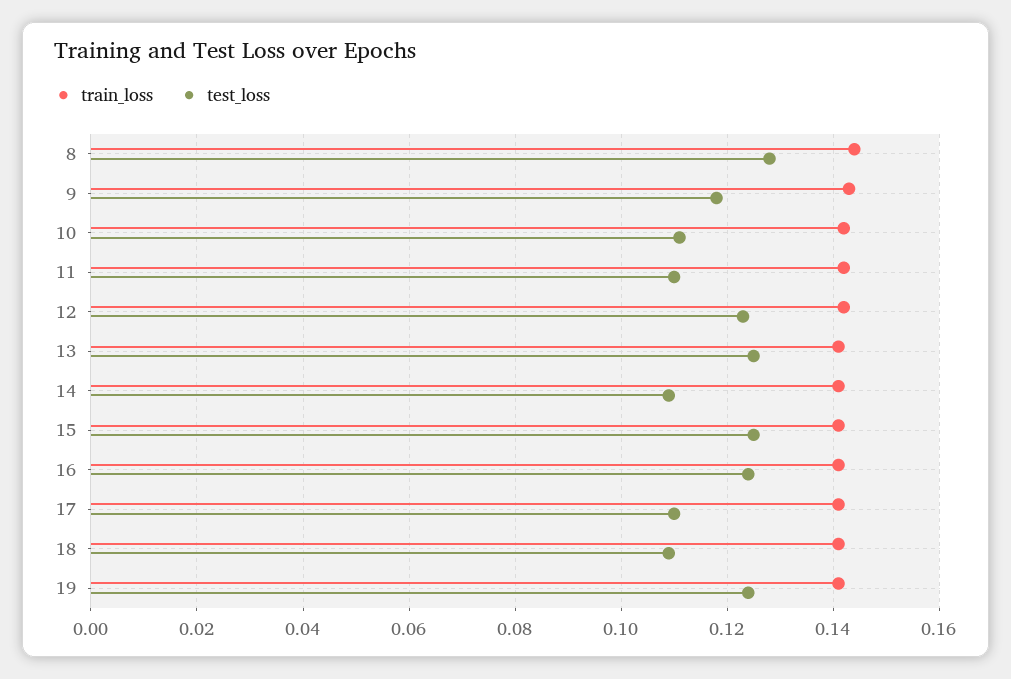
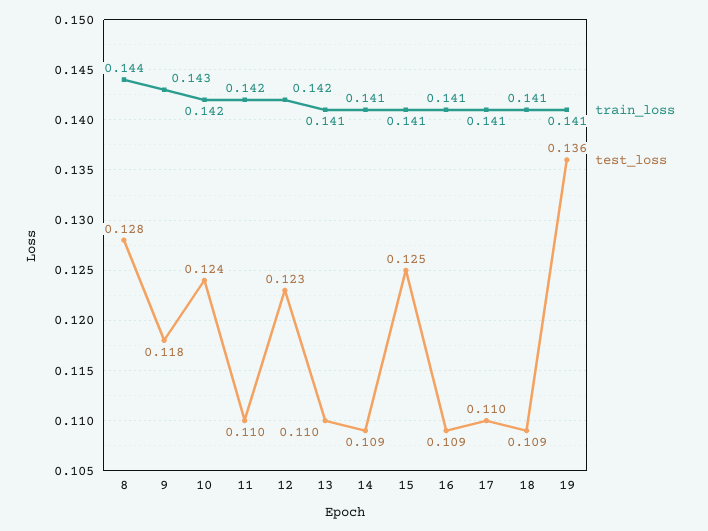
test_loss, 10: 0.11 -> 0.124
test_loss, 13: 0.125 -> 0.11
test_loss, 16: 0.125 -> 0.109
test_loss, 19: 0.125 -> 0.136

